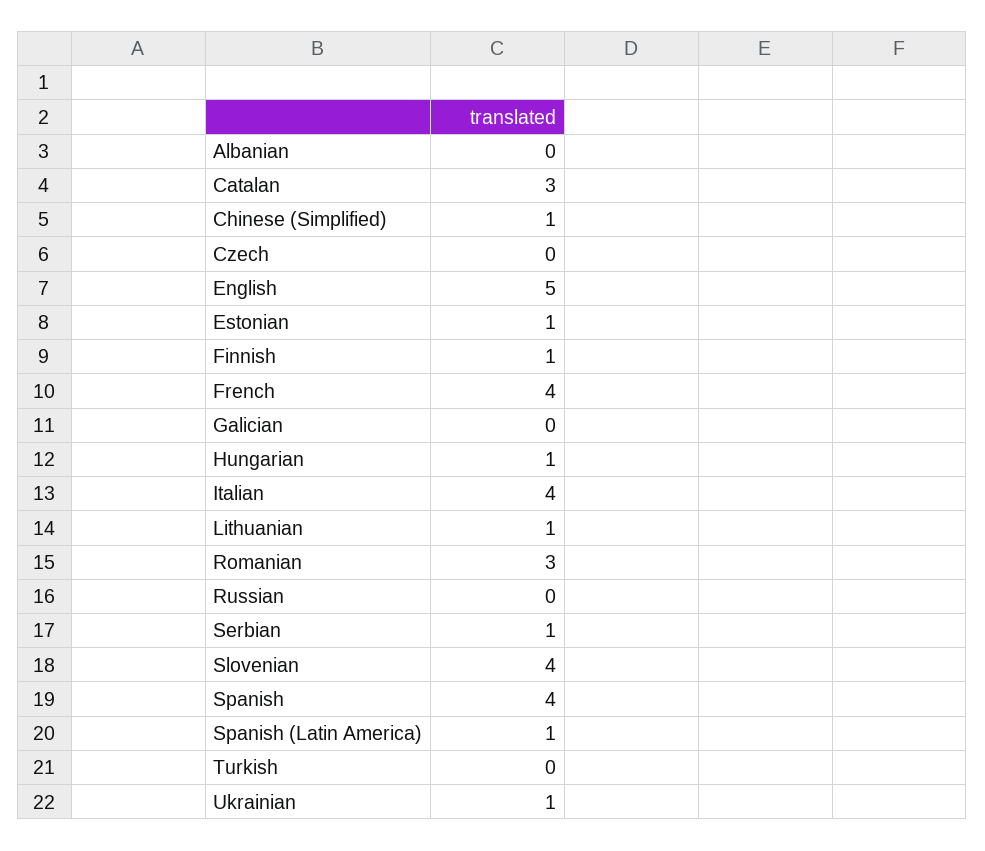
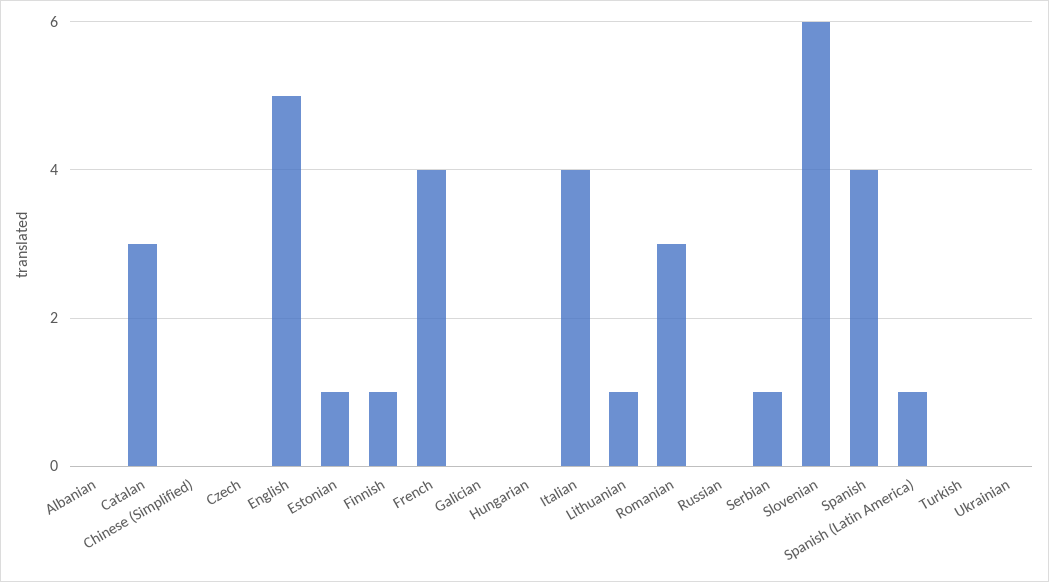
Chinese (Simplified): 1 -> 0
Hungarian: 1 -> 0
Slovenian: 4 -> 6
Ukrainian: 1 -> 0

